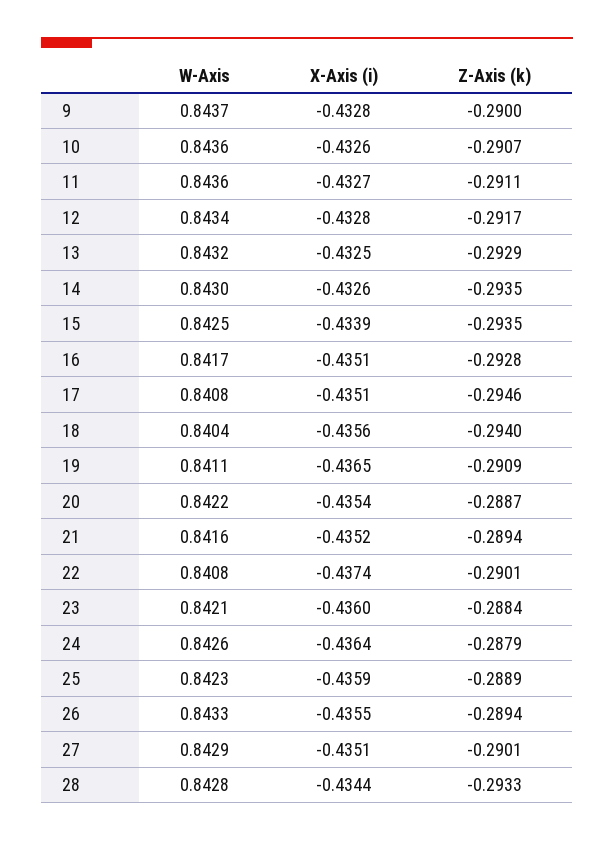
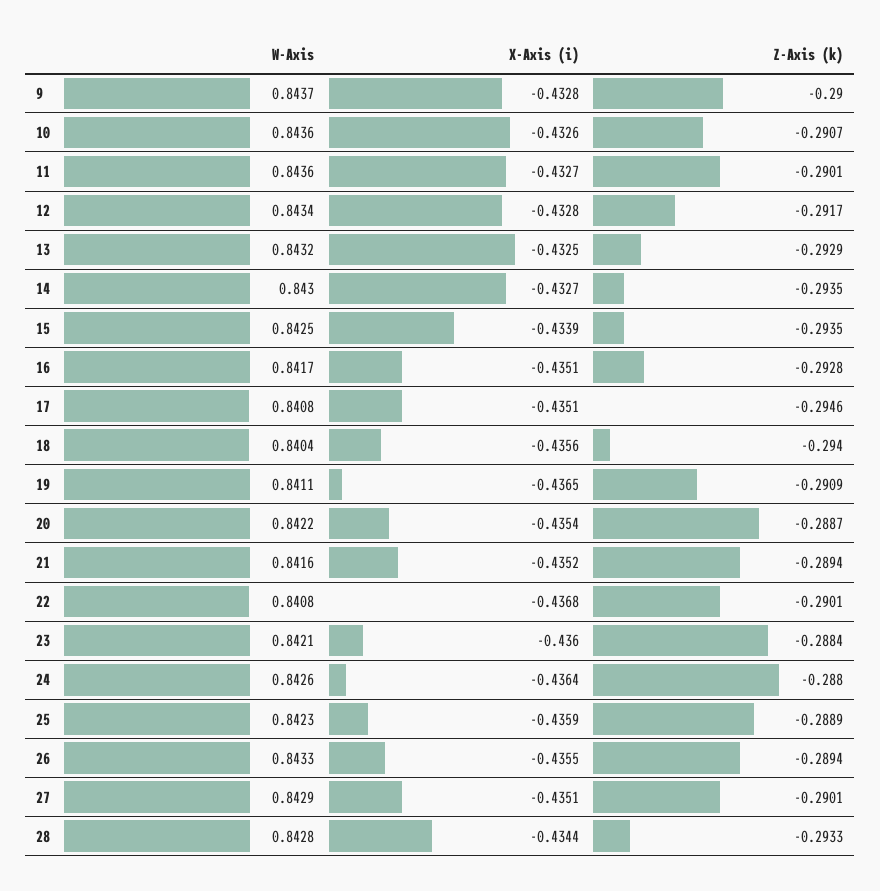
Z-Axis (k), 11: -0.2911 -> -0.2901
X-Axis (i), 14: -0.4326 -> -0.4327
X-Axis (i), 22: -0.4374 -> -0.4368
Z-Axis (k), 24: -0.2879 -> -0.288

